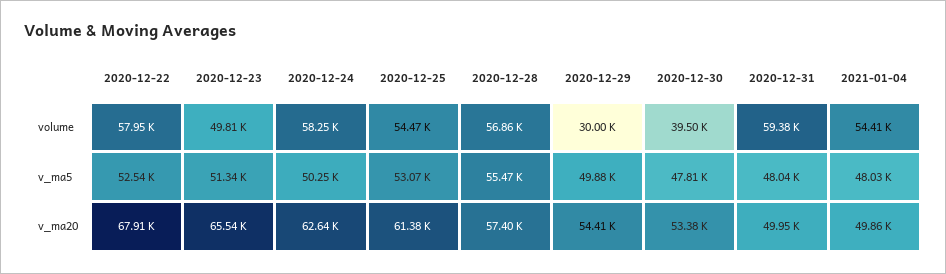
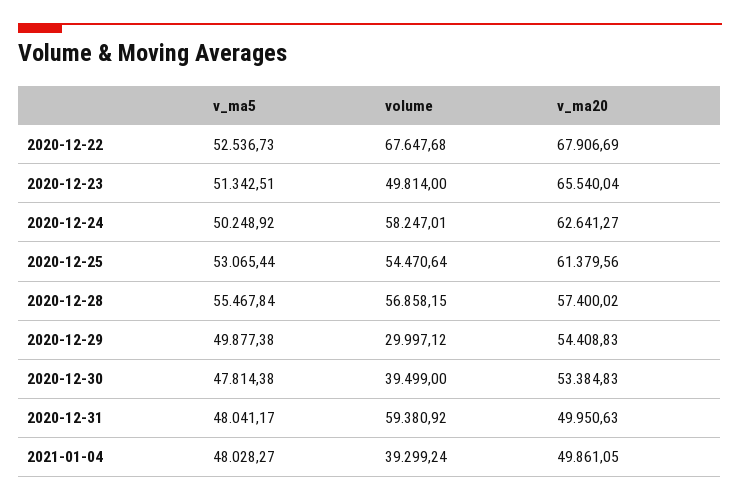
2020-12-22, volume: 57950 -> 67647.68
2021-01-04, volume: 54410 -> 39299.24

